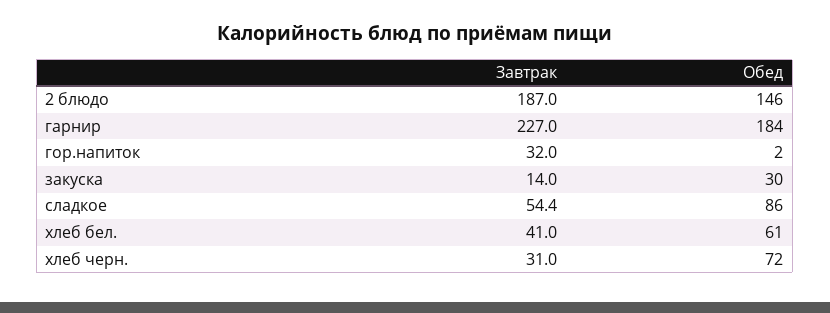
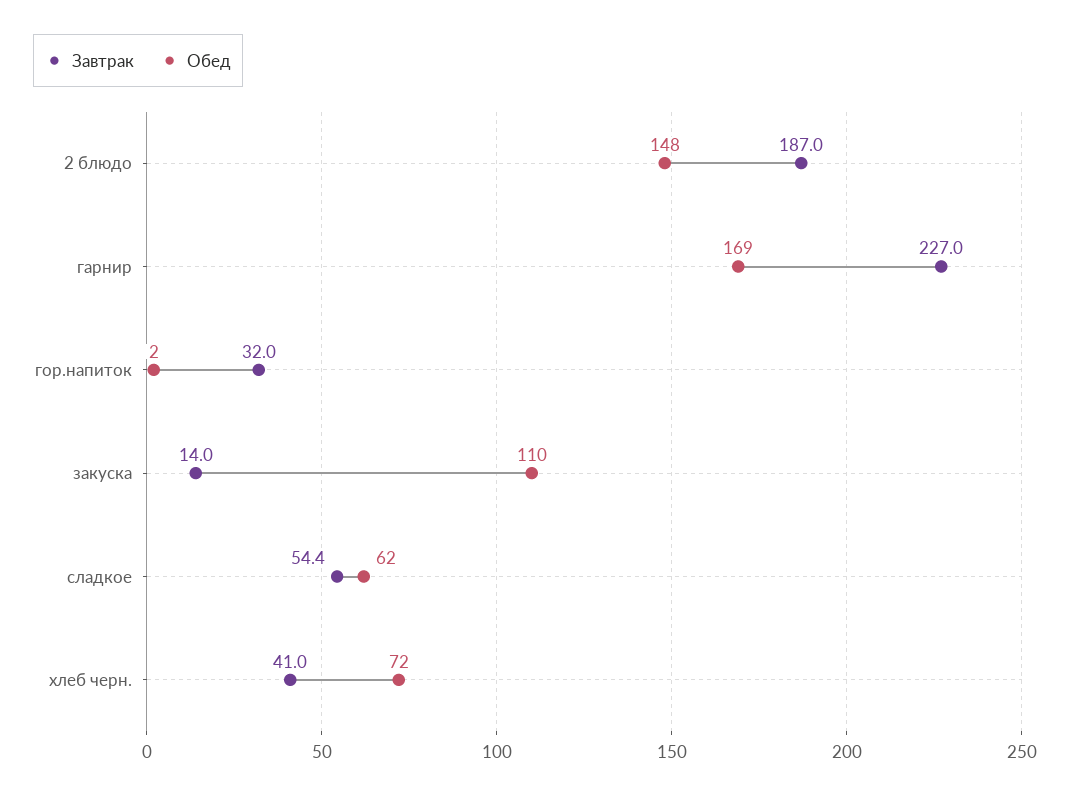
Обед, 2 блюдо: 146 -> 148
Обед, гарнир: 184 -> 169
Обед, закуска: 30 -> 110
Обед, сладкое: 86 -> 62
Завтрак, хлеб бел.: 41 -> none
Обед, хлеб бел.: 61 -> none
Завтрак, хлеб черн.: 31 -> 41

